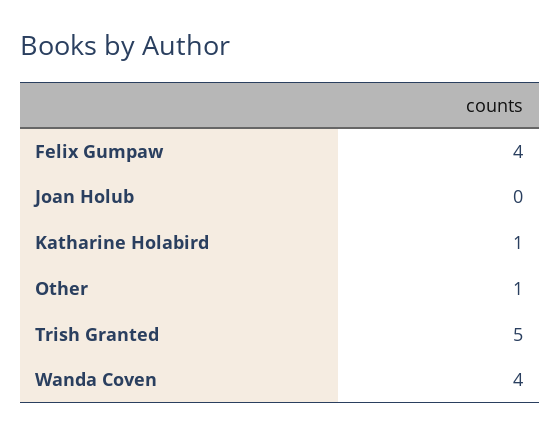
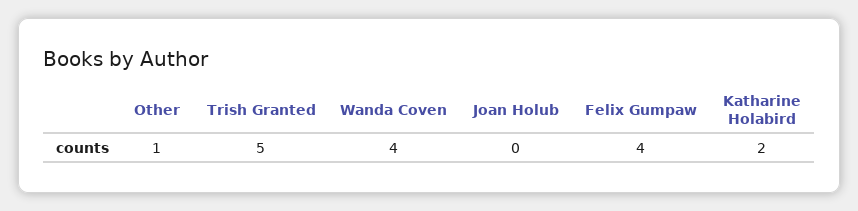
Katharine Holabird: 1 -> 2

